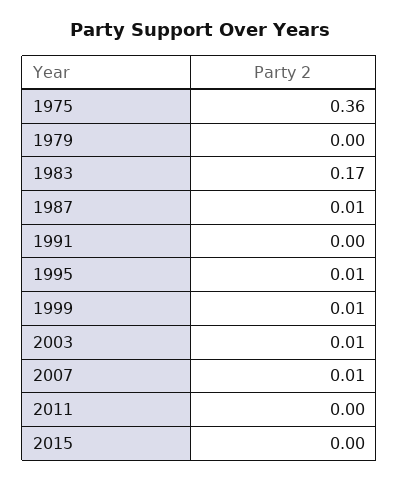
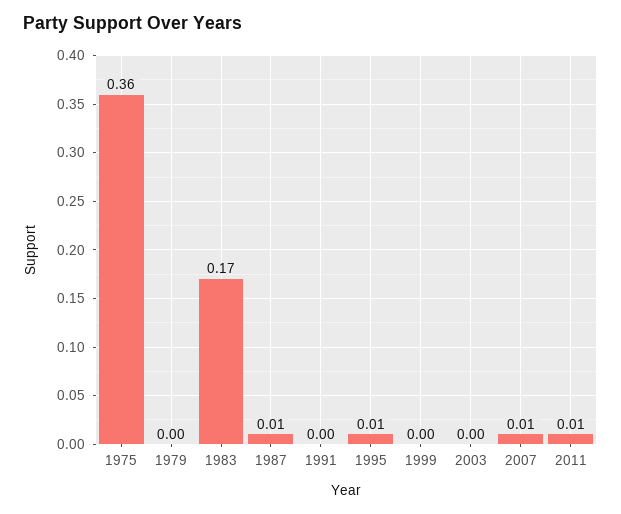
1999: 0.01 -> 0
2003: 0.01 -> 0
2011: 0 -> 0.01
2015: 0 -> none

